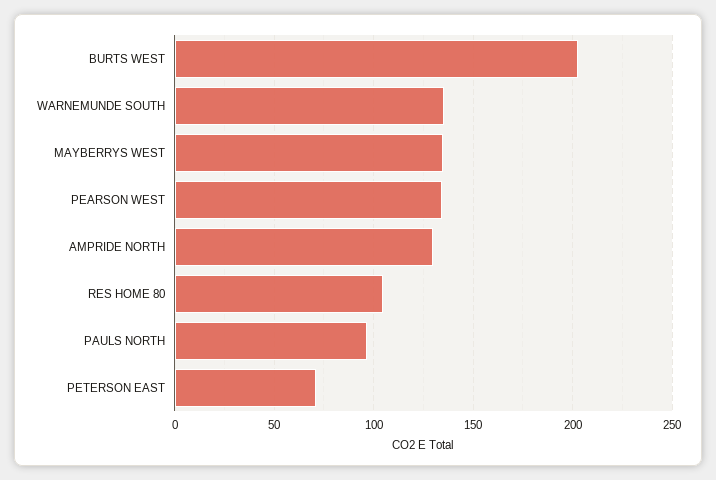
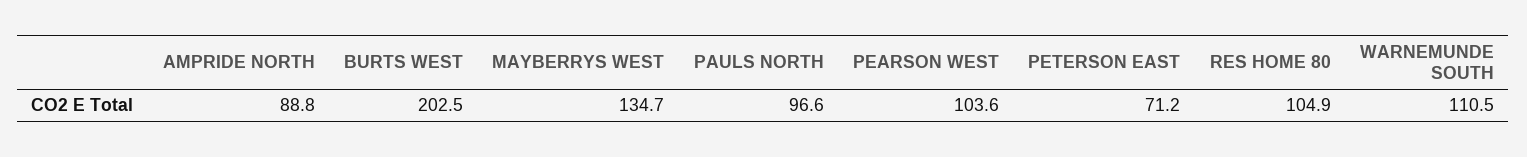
WARNEMUNDE SOUTH: 135 -> 110.5
PEARSON WEST: 135 -> 103.6
AMPRIDE NORTH: 130 -> 88.8

